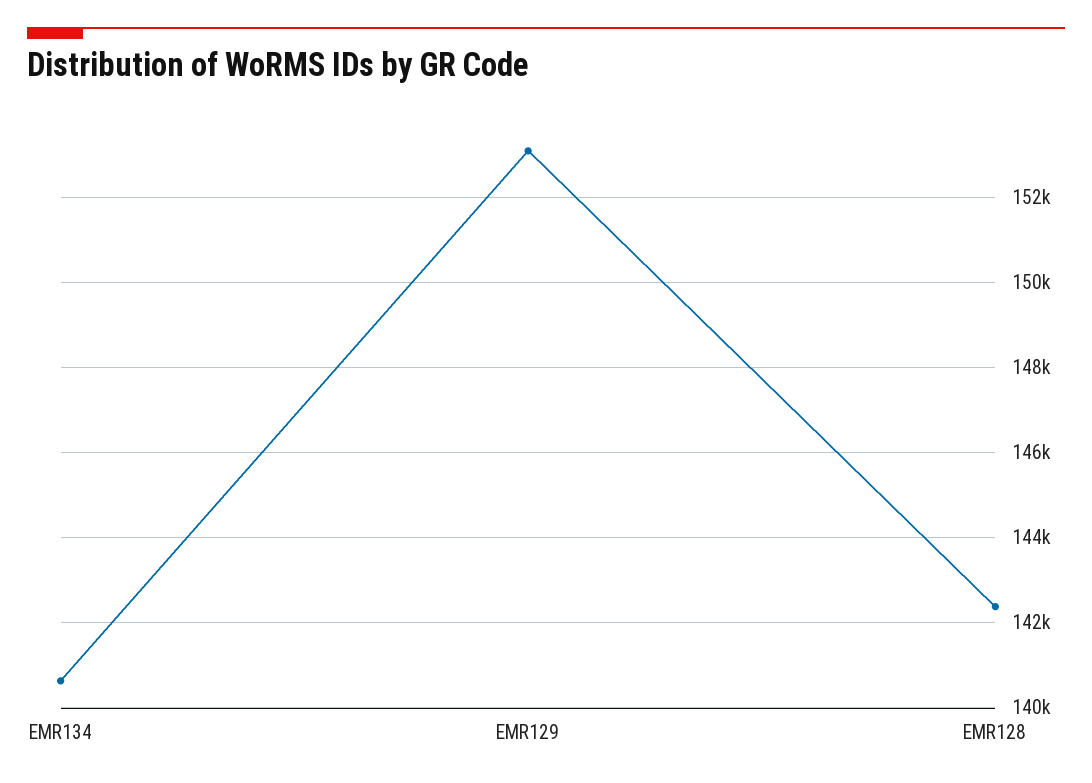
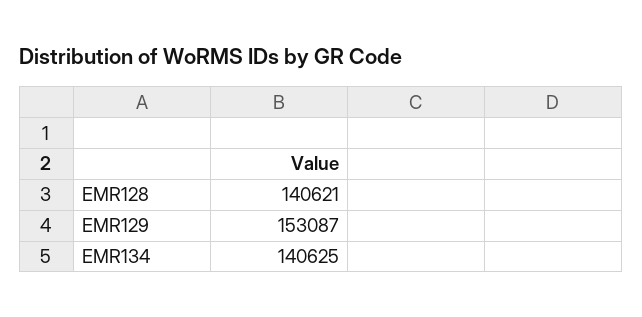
EMR128: 142400 -> 140621

